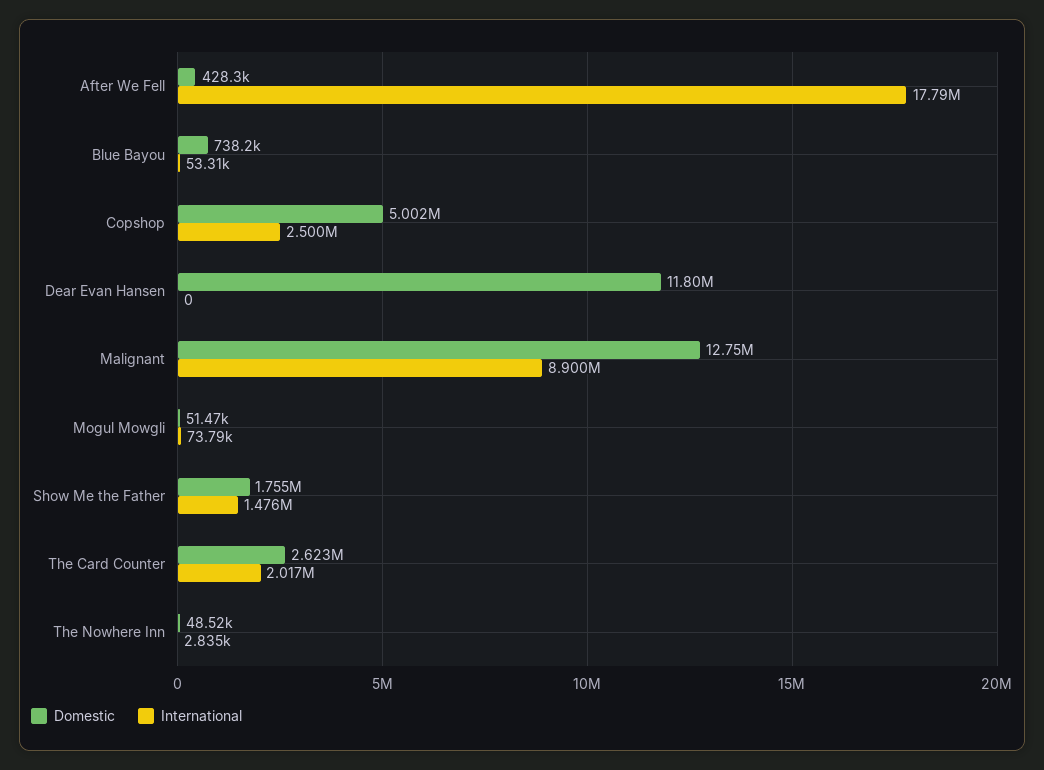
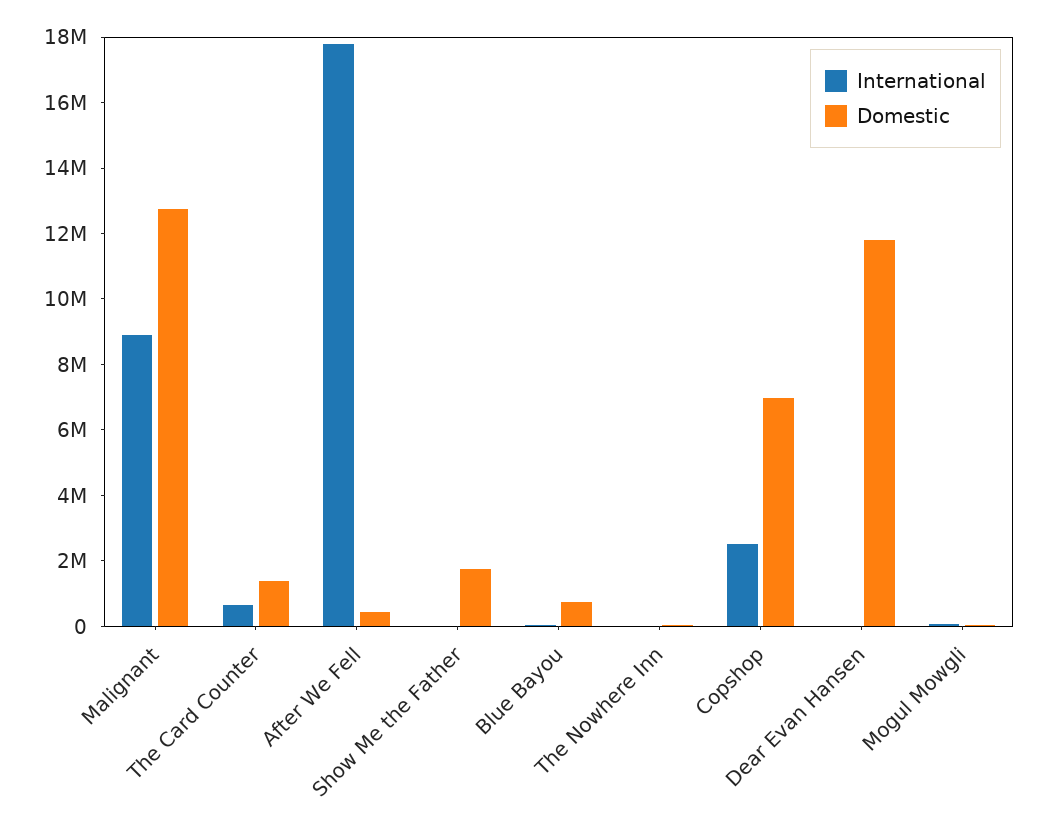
Domestic, Copshop: 5002000 -> 7000000
International, Show Me the Father: 1476000 -> 0
Domestic, The Card Counter: 2623000 -> 1500000
International, The Card Counter: 2017000 -> 500000

